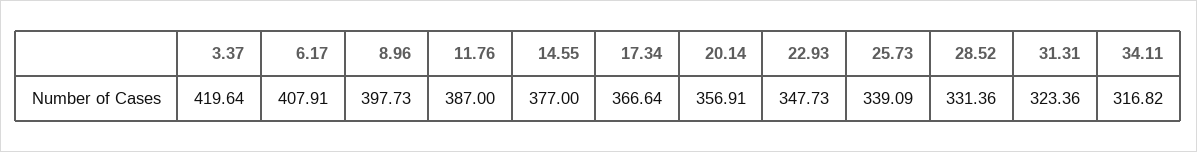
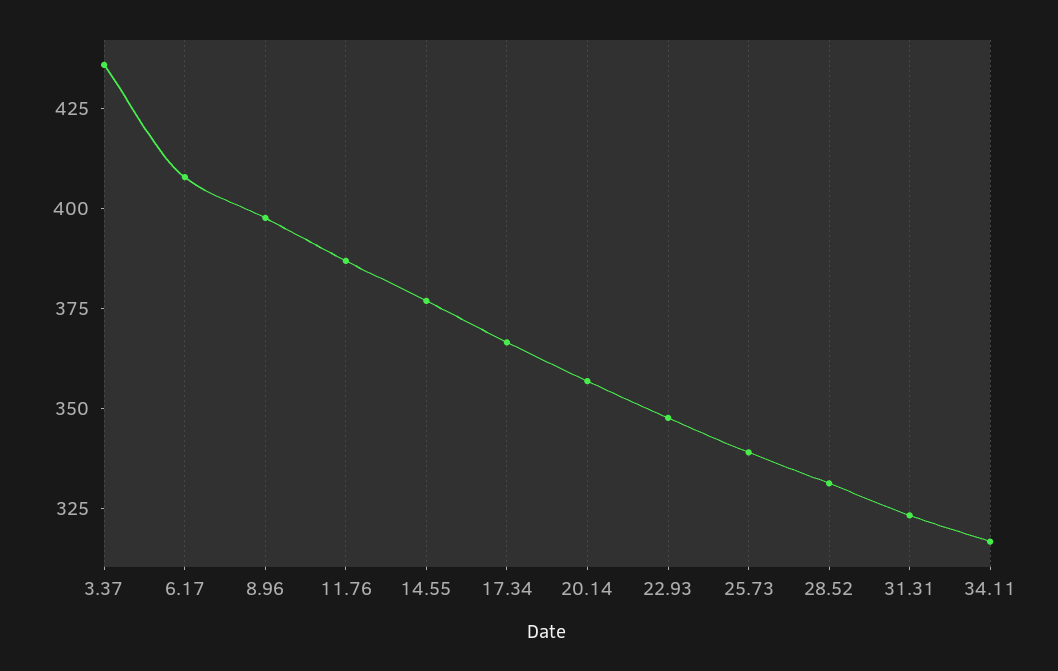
3.37: 419.64 -> 435

